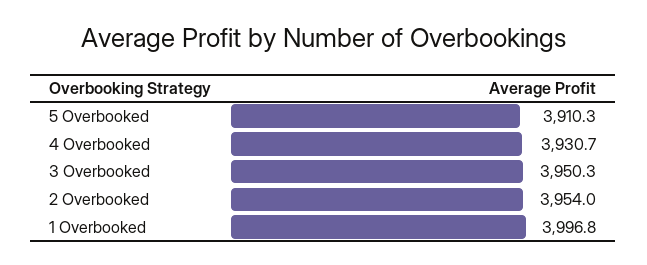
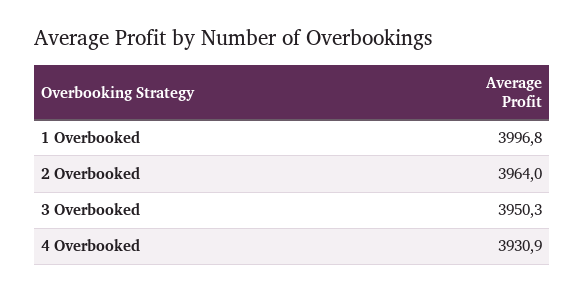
5 Overbooked: 3910.3 -> none
4 Overbooked: 3930.7 -> 3930.9
2 Overbooked: 3954 -> 3964

